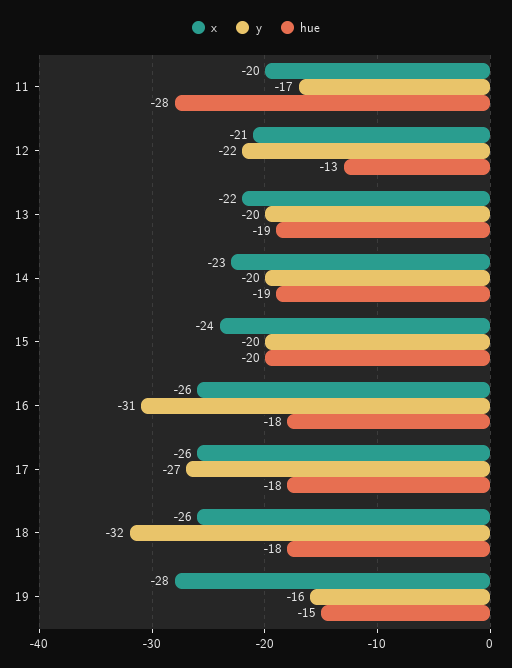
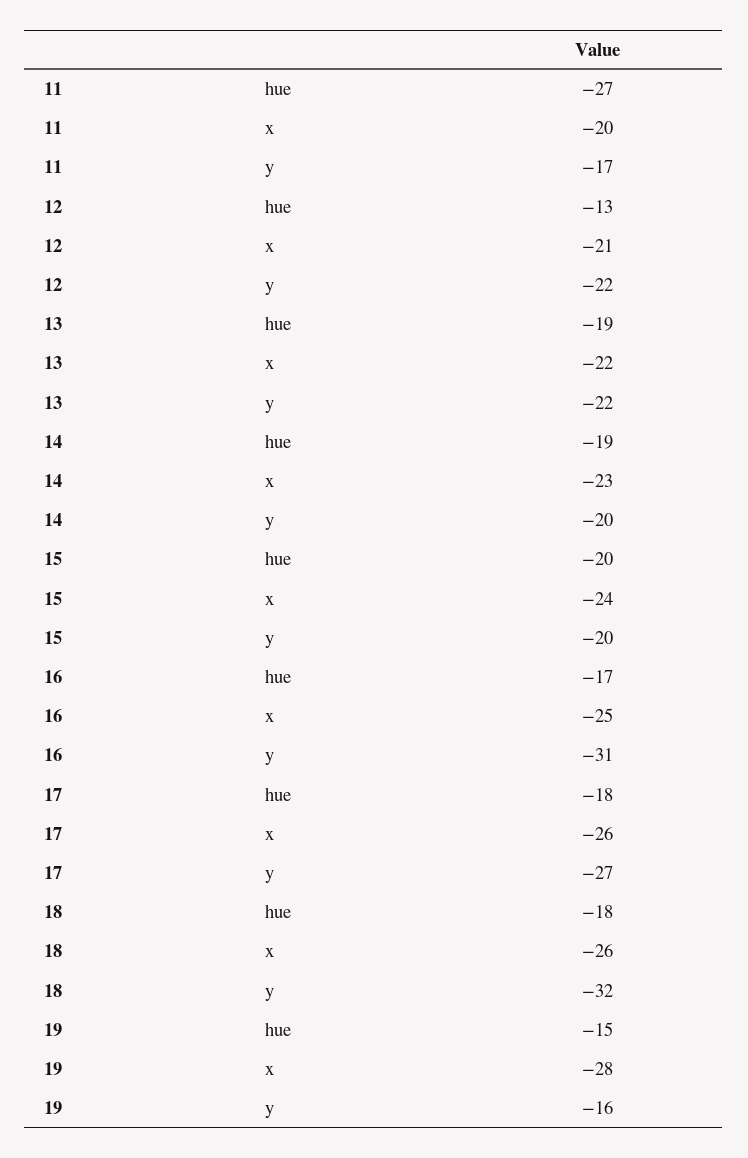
hue, 11: -28 -> -27
y, 13: -20 -> -22
x, 16: -26 -> -25
hue, 16: -18 -> -17

